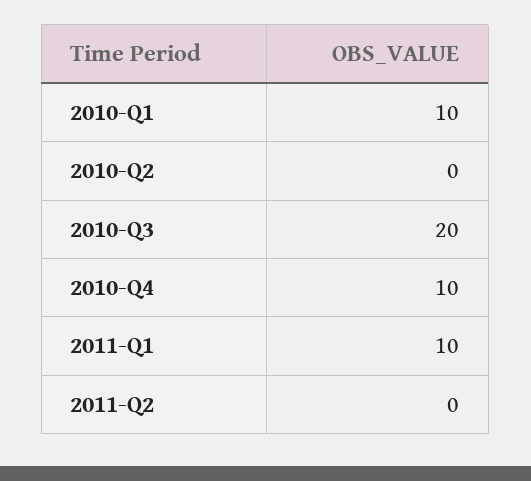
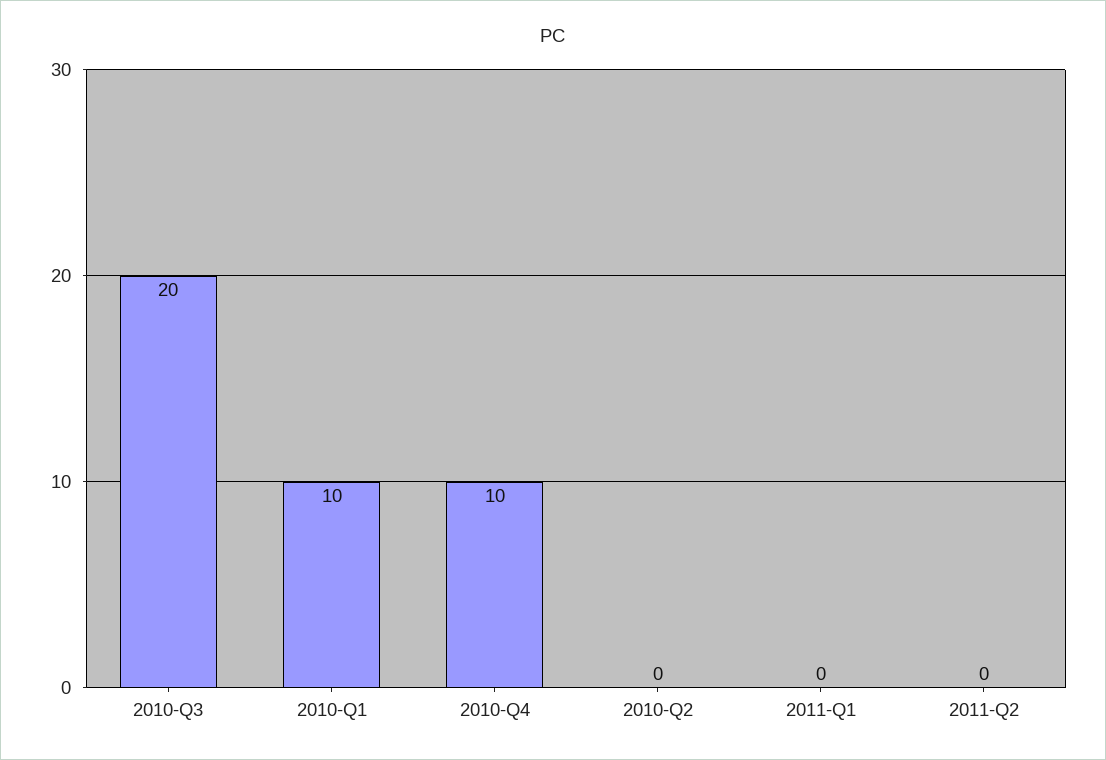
2011-Q1: 10 -> 0

